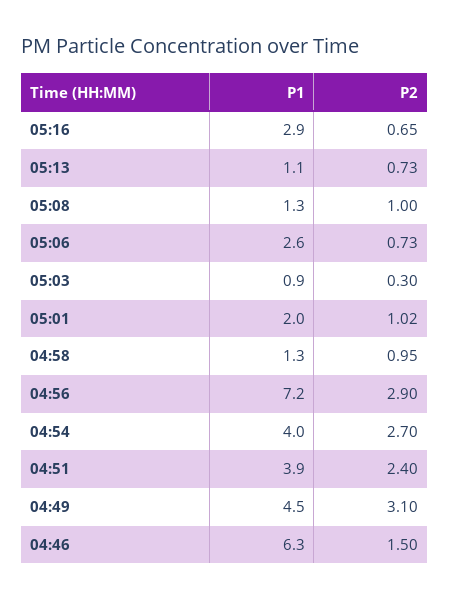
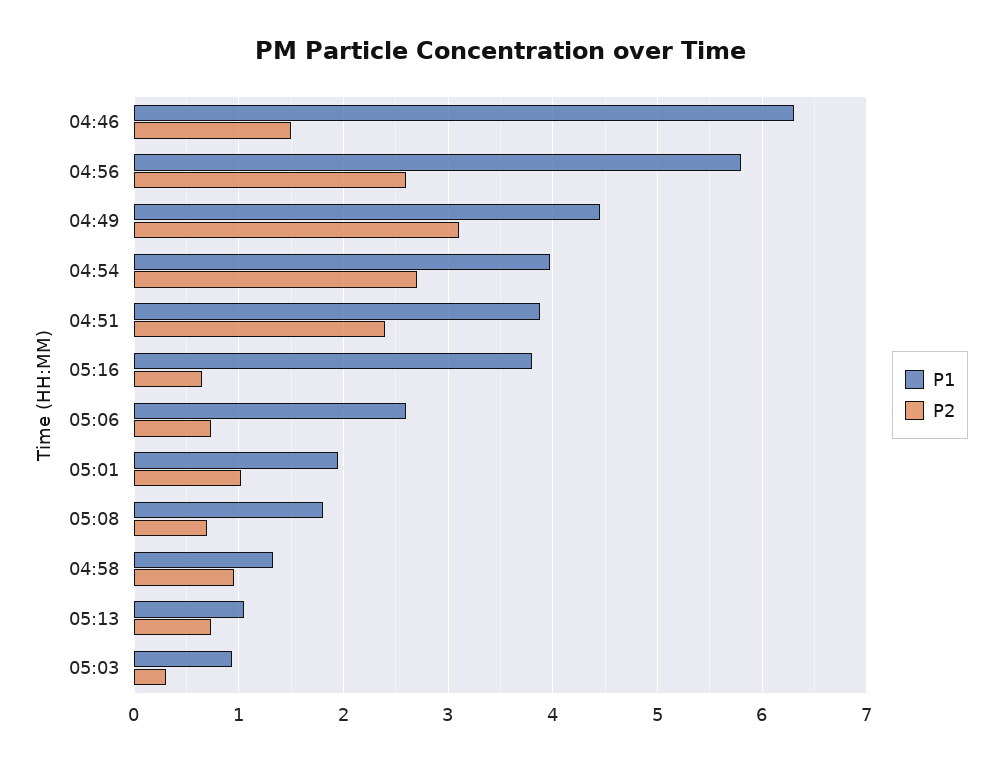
P1, 05:16: 2.9 -> 3.8
P1, 05:08: 1.3 -> 1.8
P2, 05:08: 1 -> 0.7
P1, 04:56: 7.2 -> 5.8
P2, 04:56: 2.9 -> 2.6

